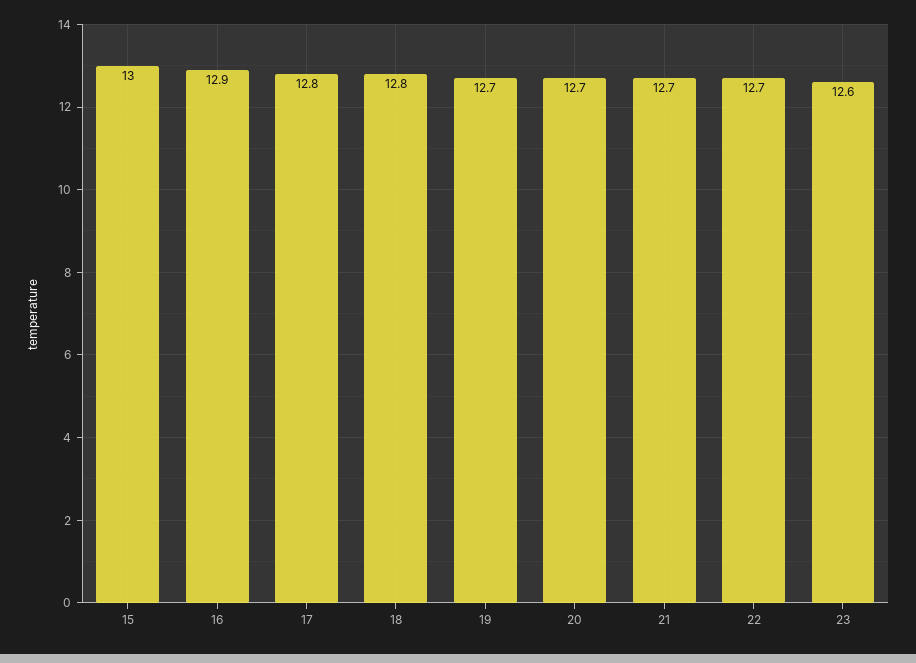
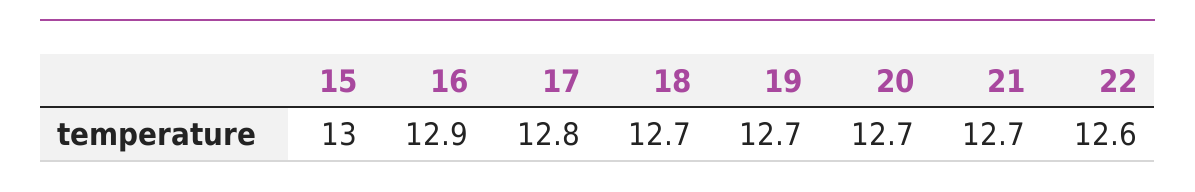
18: 12.8 -> 12.7
22: 12.7 -> 12.6
23: 12.6 -> none

